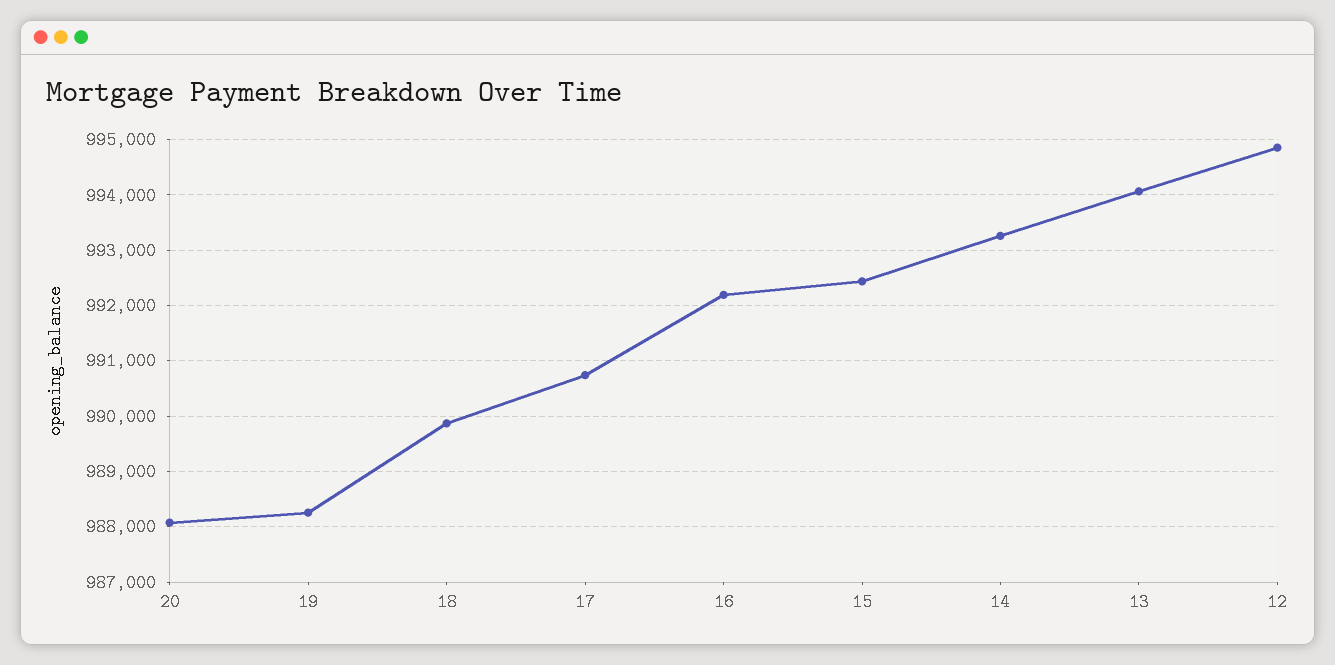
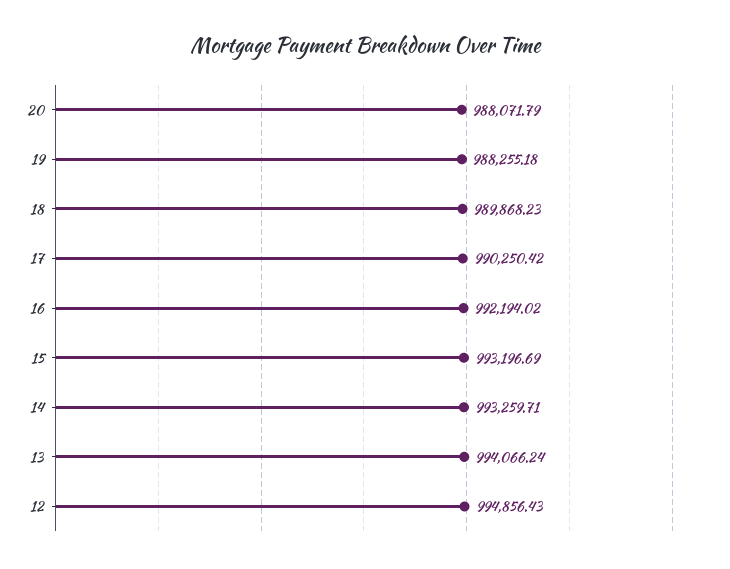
17: 990800 -> 990250.42
15: 992400 -> 993196.69

